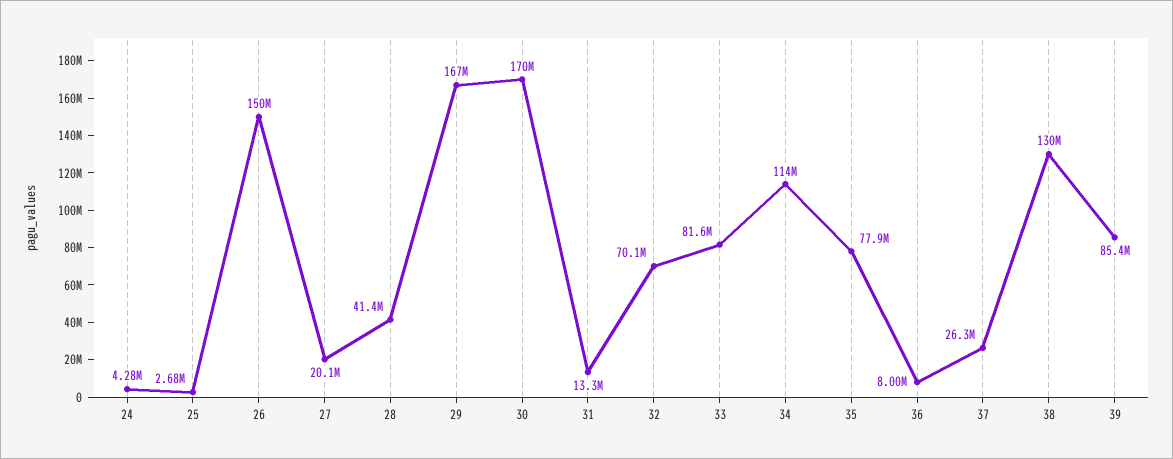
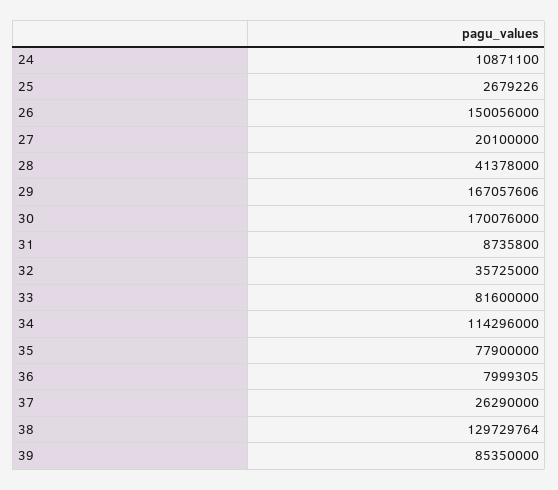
24: 4280000 -> 10871100
31: 13300000 -> 8735800
32: 70100000 -> 35725000

